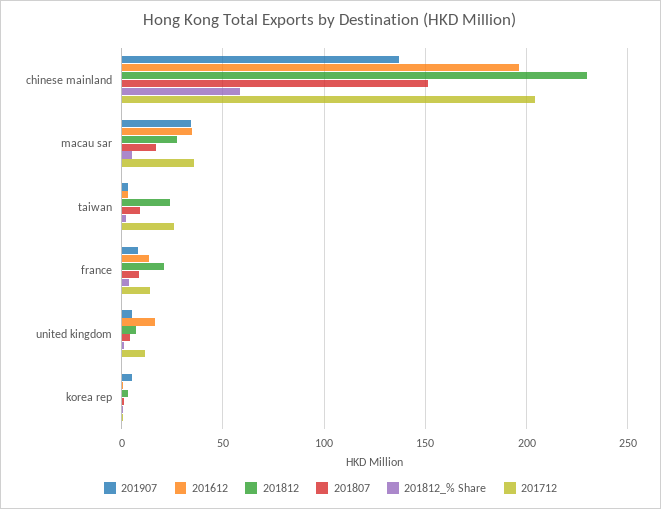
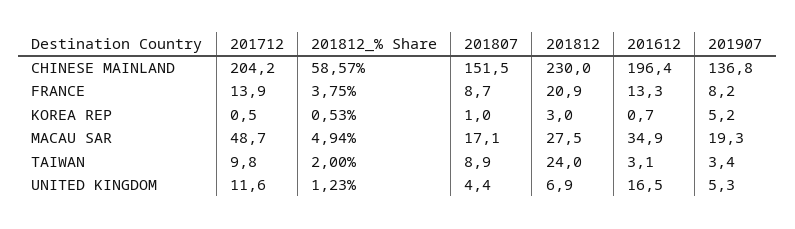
201907, macau sar: 35 -> 19.3
201712, macau sar: 35 -> 48.7
201712, taiwan: 25 -> 9.8

